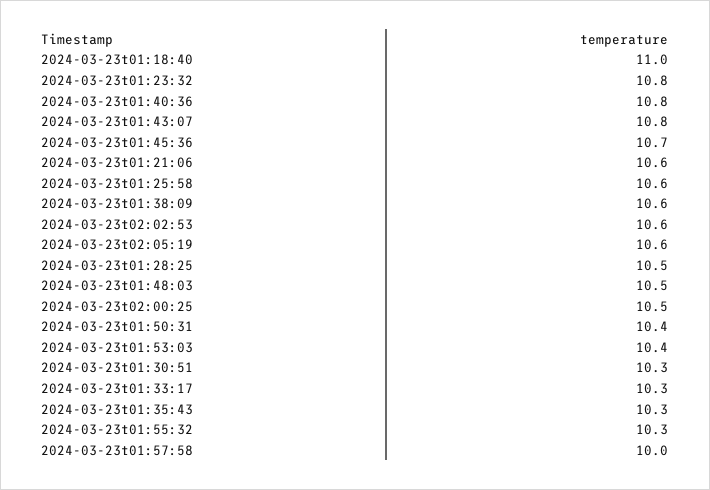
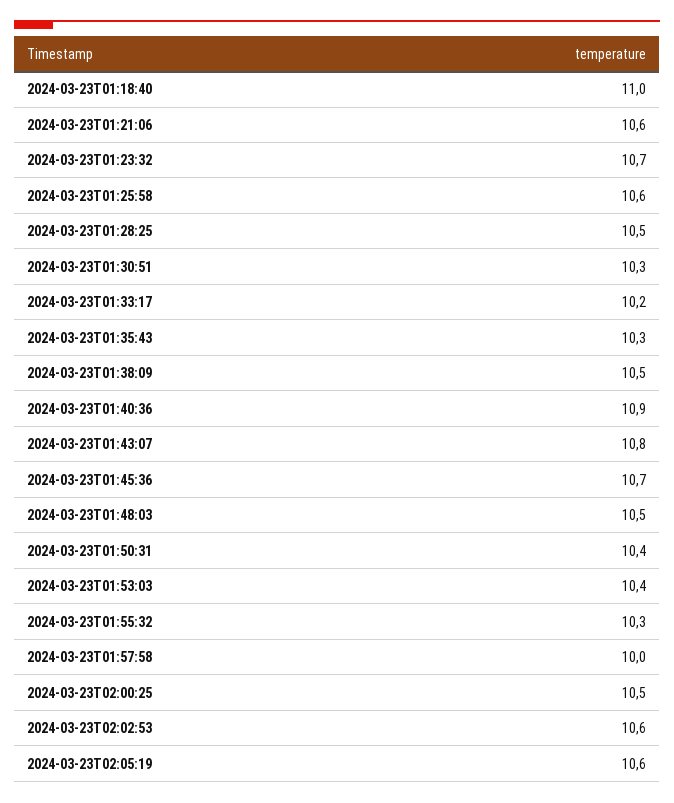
2024-03-23t01:23:32: 10.8 -> 10.7
2024-03-23t01:40:36: 10.8 -> 10.9
2024-03-23t01:38:09: 10.6 -> 10.5
2024-03-23t01:33:17: 10.3 -> 10.2

